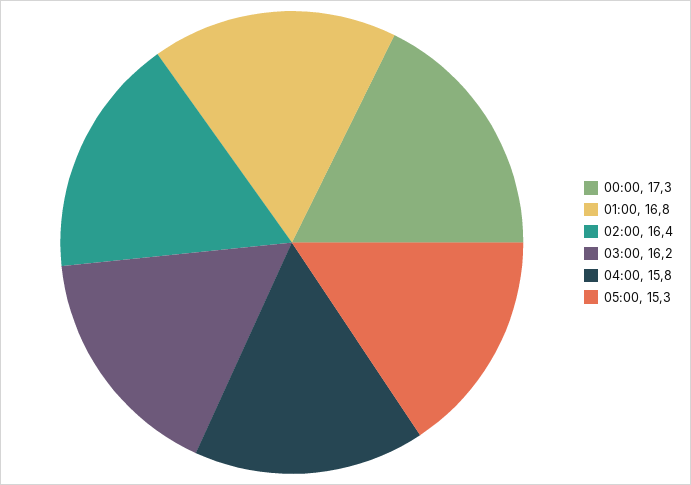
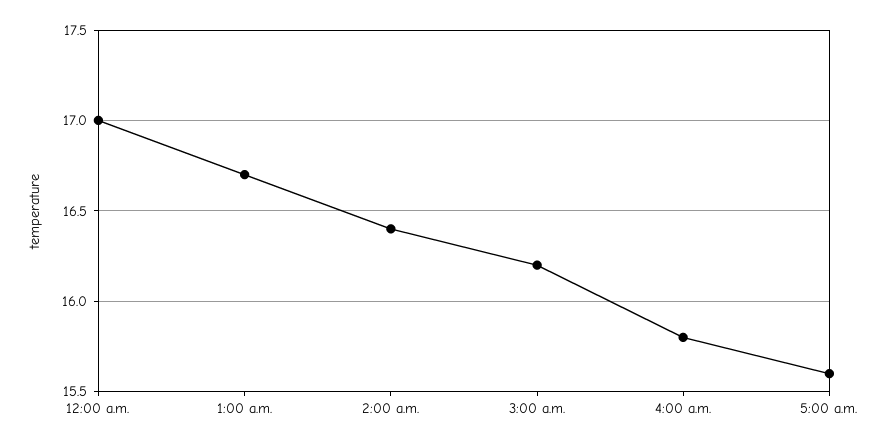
00:00: 17.3 -> 17
01:00: 16.8 -> 16.7
05:00: 15.3 -> 15.6

